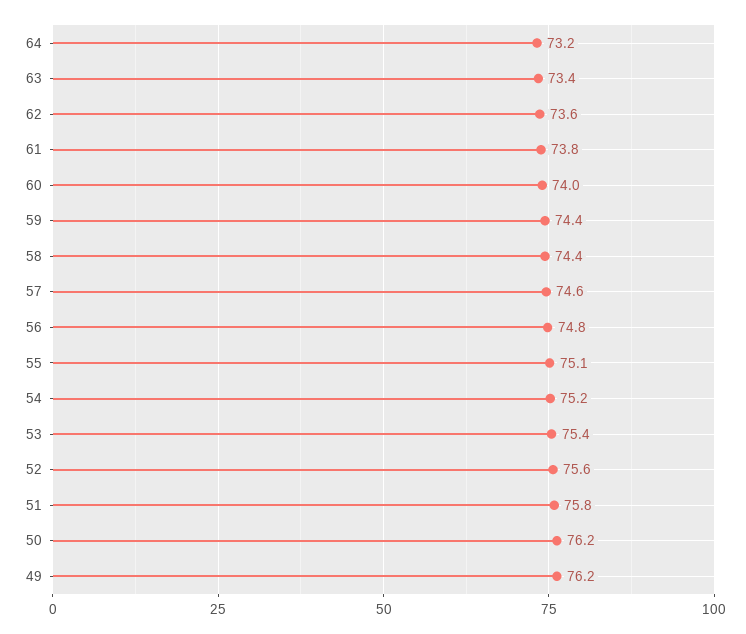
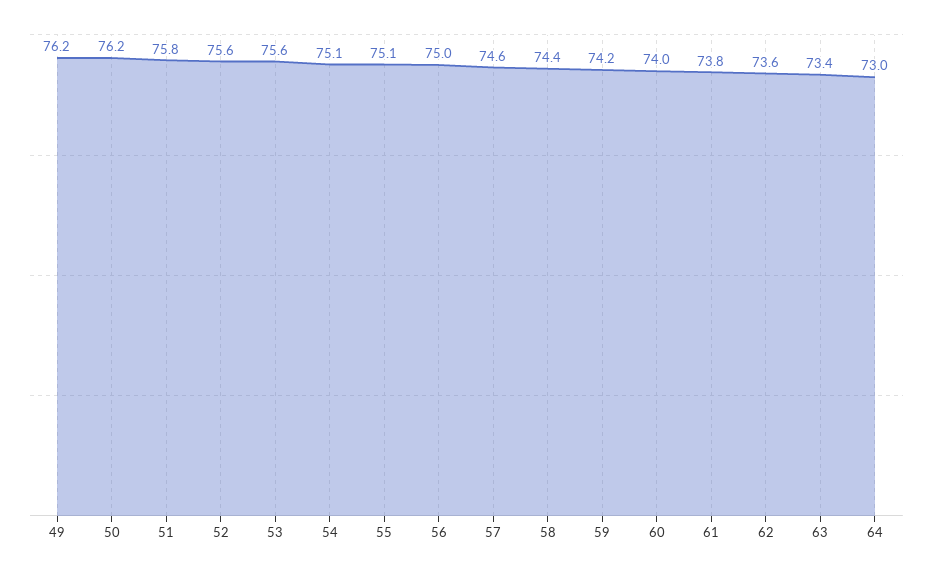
64: 73.2 -> 73
59: 74.4 -> 74.2
56: 74.8 -> 75
54: 75.2 -> 75.1
53: 75.4 -> 75.6

